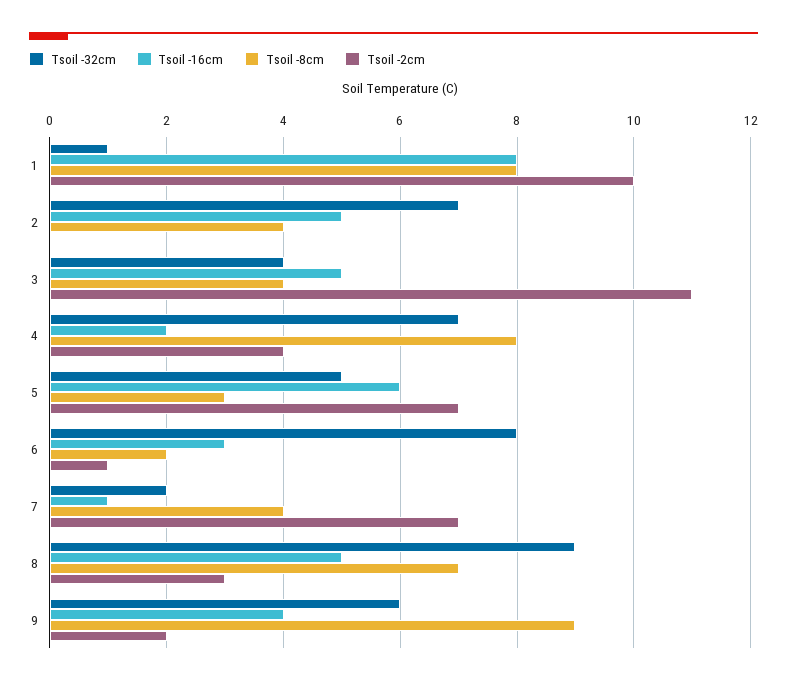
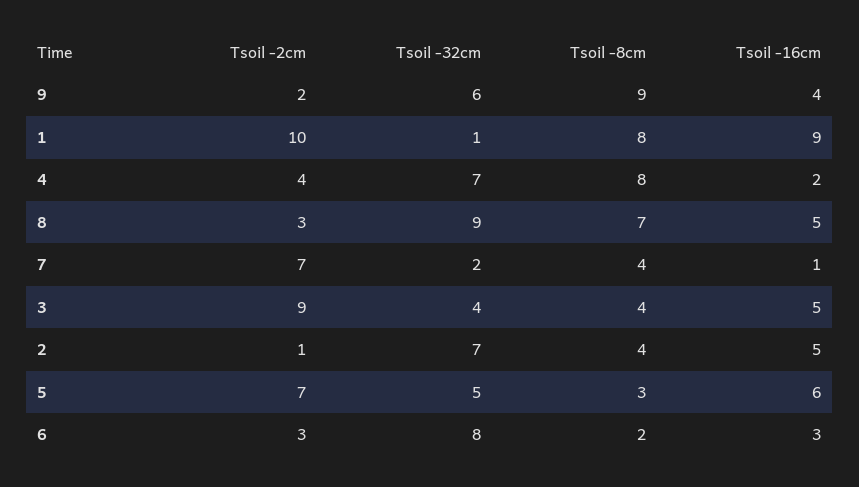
Tsoil -16cm, 1: 8 -> 9
Tsoil -2cm, 2: 0 -> 1
Tsoil -2cm, 3: 11 -> 9
Tsoil -2cm, 6: 1 -> 3

